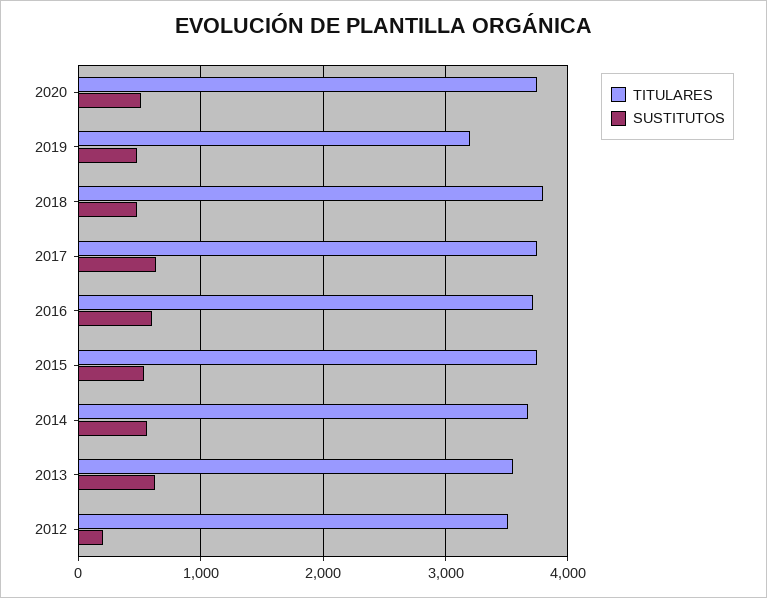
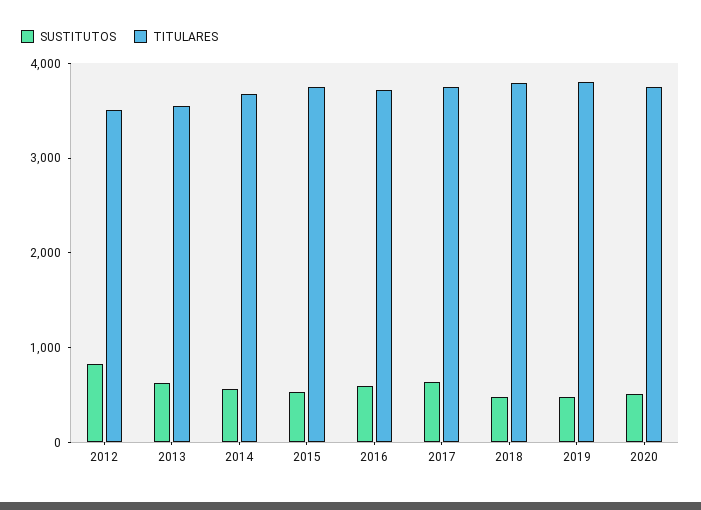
TITULARES, 2019: 3200 -> 3800
SUSTITUTOS, 2012: 200 -> 800

